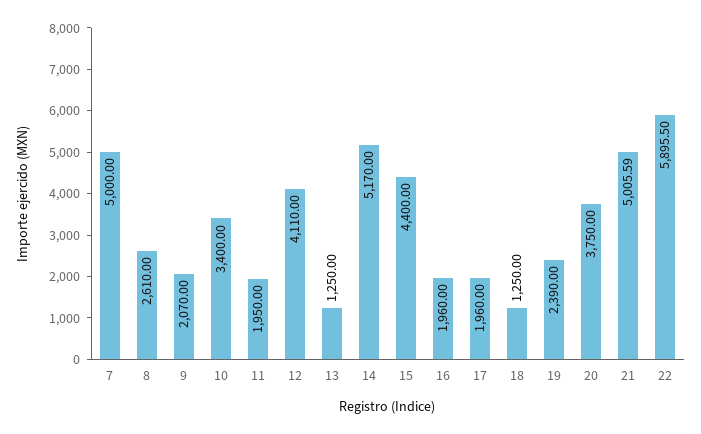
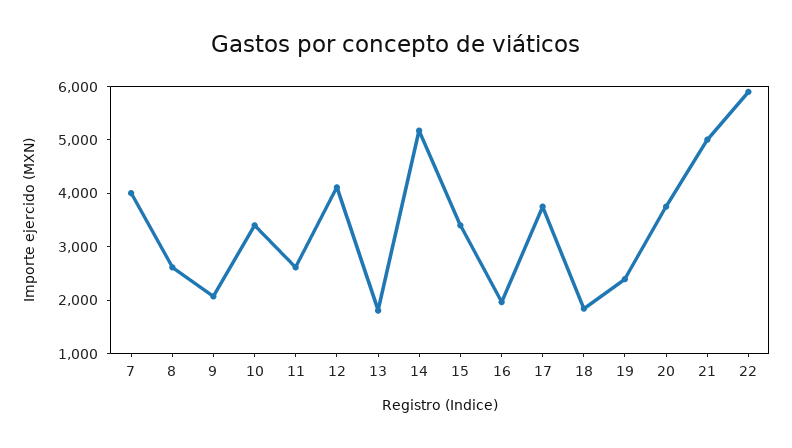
7: 5000 -> 4000
11: 1950 -> 2600
13: 1250 -> 1800
15: 4400 -> 3400
17: 1960 -> 3800
18: 1250 -> 1800

